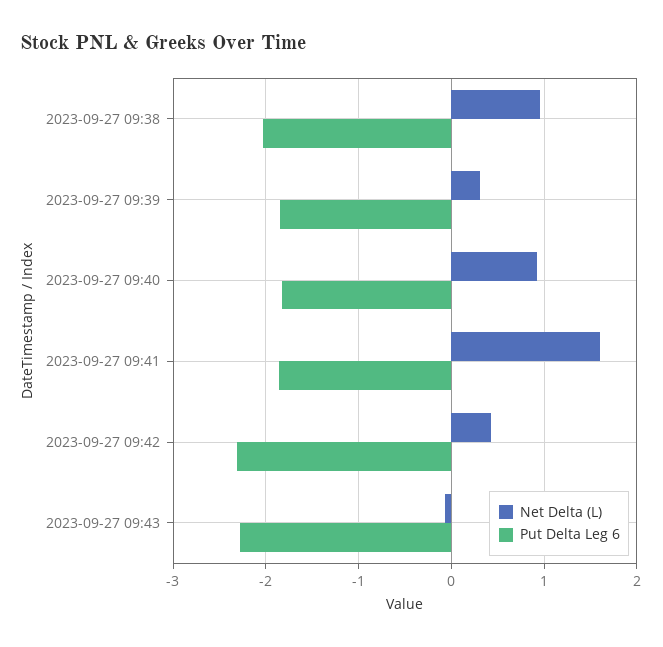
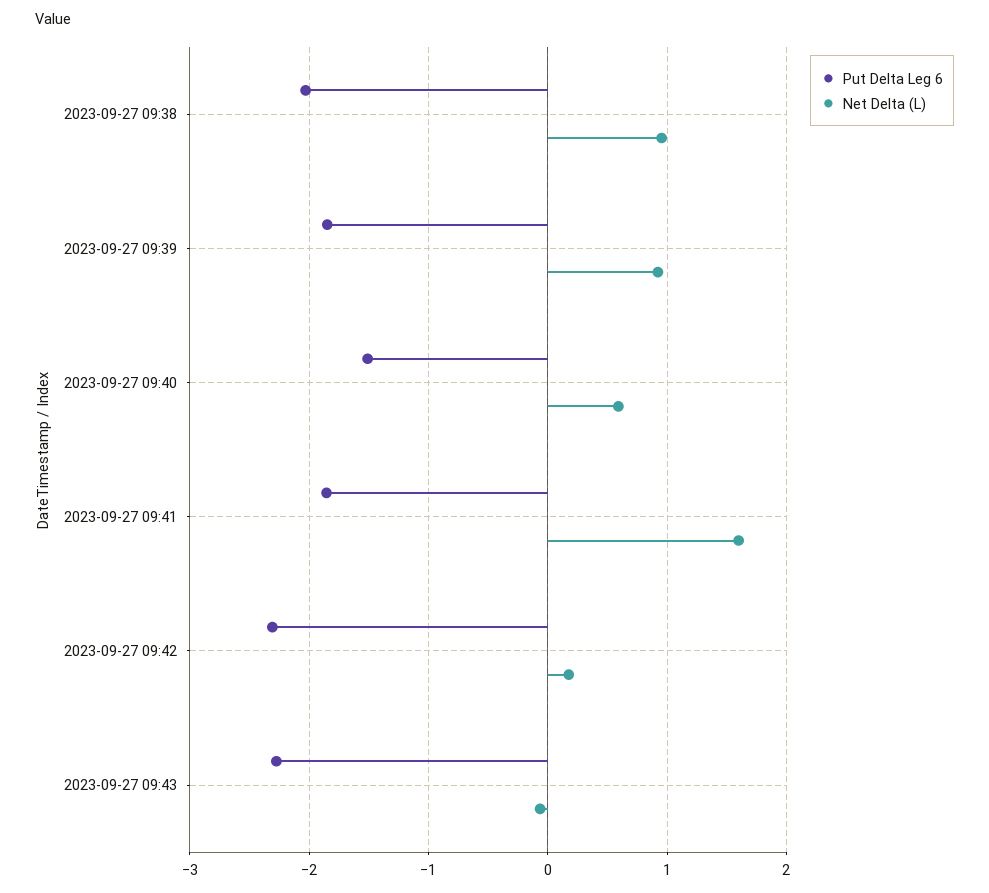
Net Delta (L), 2023-09-27 09:39: 0.3 -> 0.9
Net Delta (L), 2023-09-27 09:40: 0.9 -> 0.6
Put Delta Leg 6, 2023-09-27 09:40: -1.8 -> -1.5
Net Delta (L), 2023-09-27 09:42: 0.4 -> 0.2

